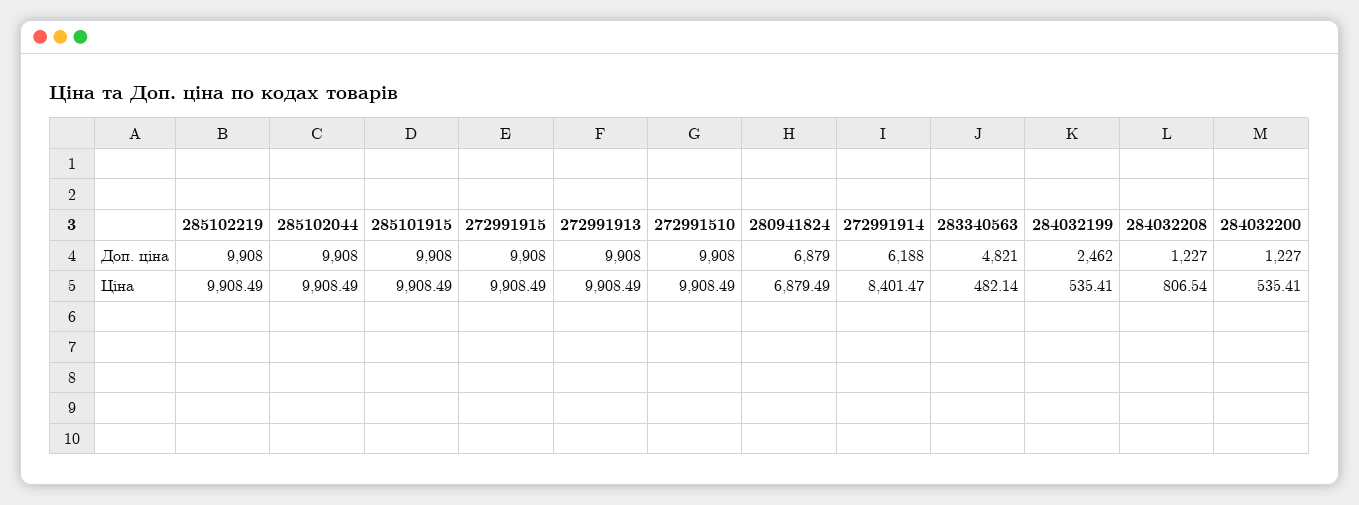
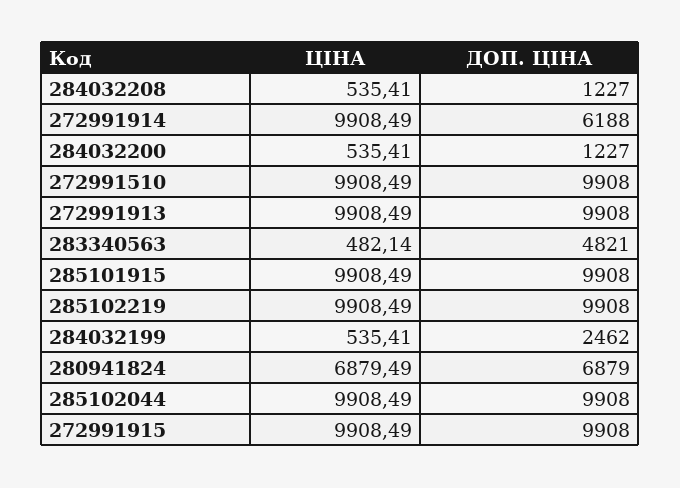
272991914, Ціна: 8401.47 -> 9908.49
284032208, Ціна: 806.54 -> 535.41

